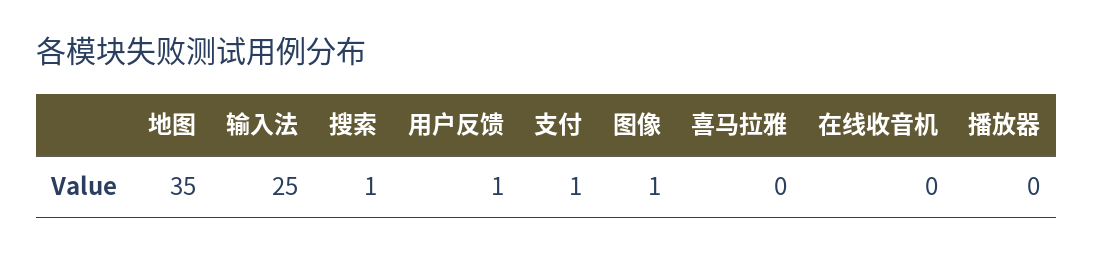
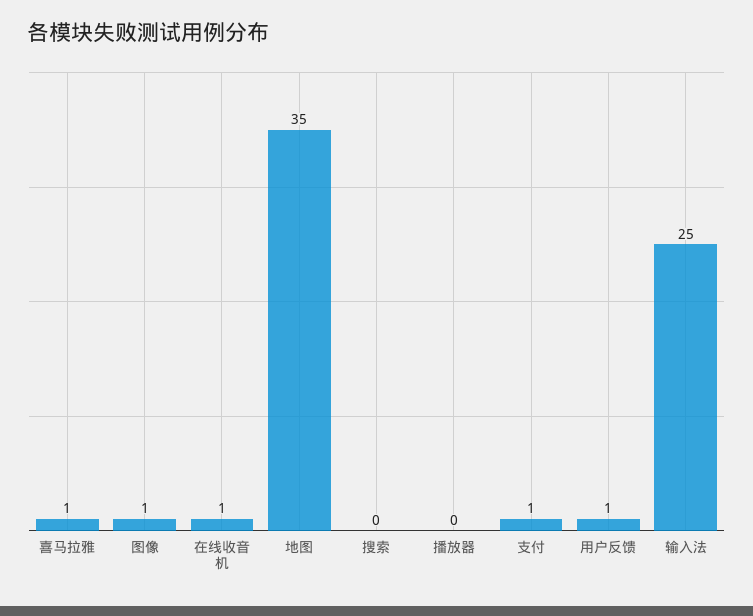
搜索: 1 -> 0
喜马拉雅: 0 -> 1
在线收音机: 0 -> 1

